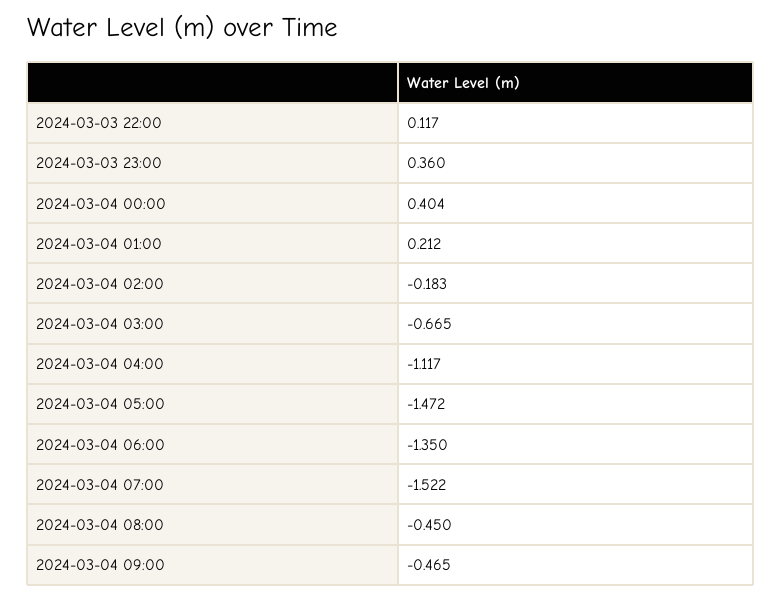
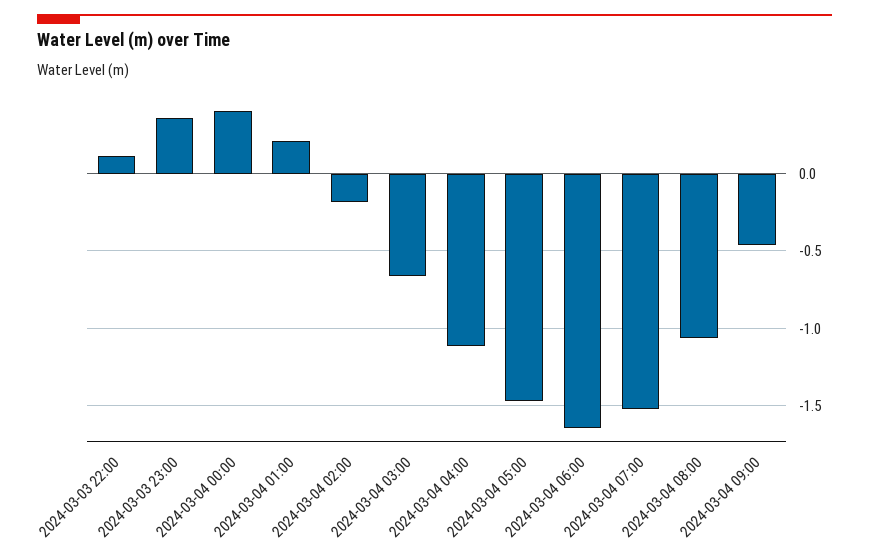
2024-03-04 06:00: -1.35 -> -1.65
2024-03-04 08:00: -0.45 -> -1.05

